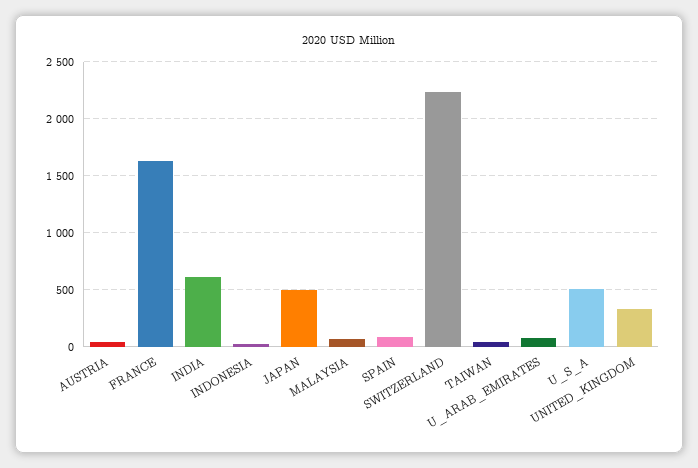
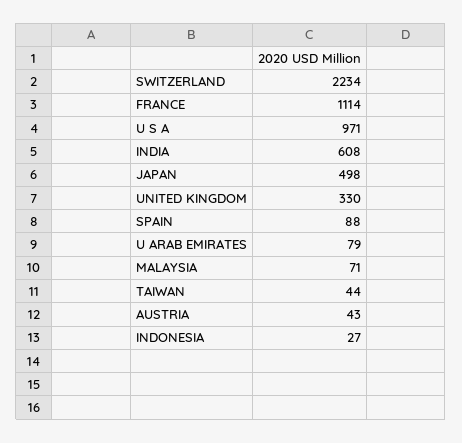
FRANCE: 1600 -> 1114
U_S_A: 500 -> 971

